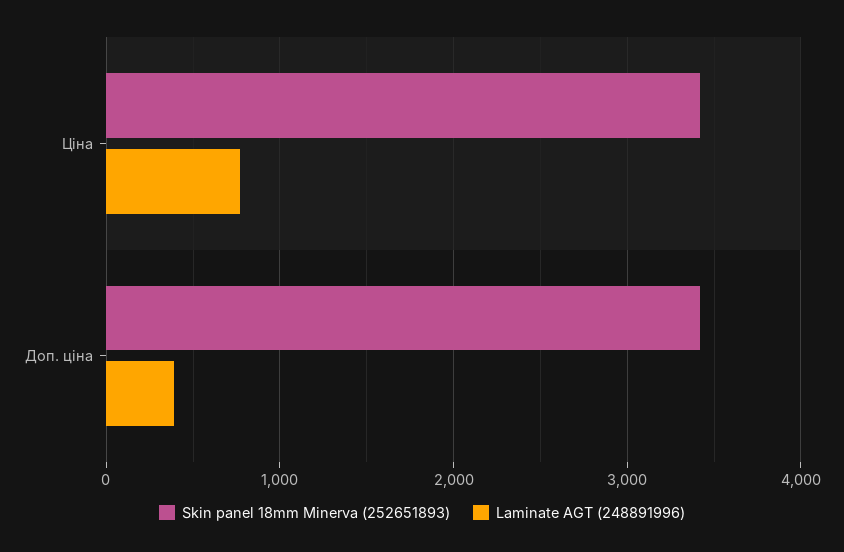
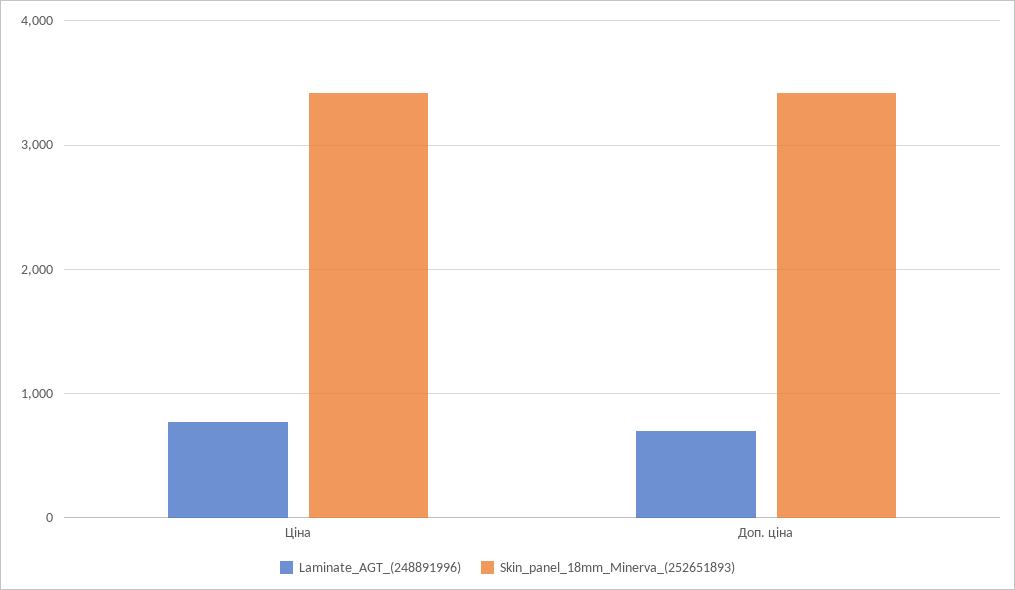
Laminate AGT (248891996), Доп. ціна: 400 -> 700

